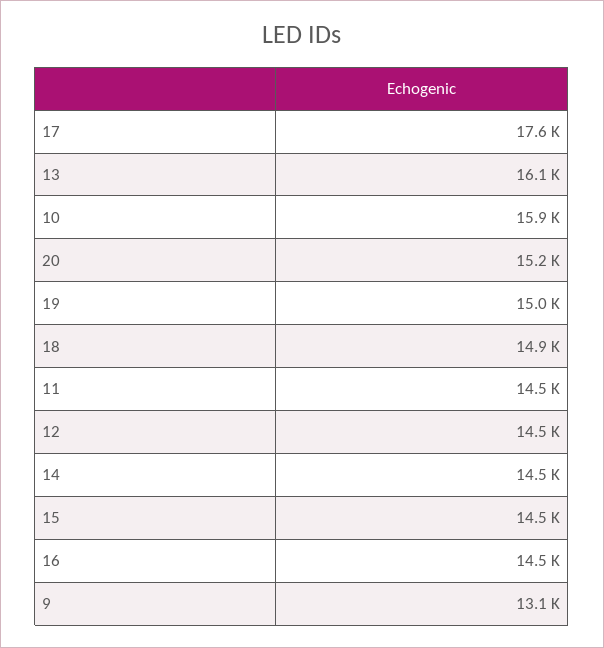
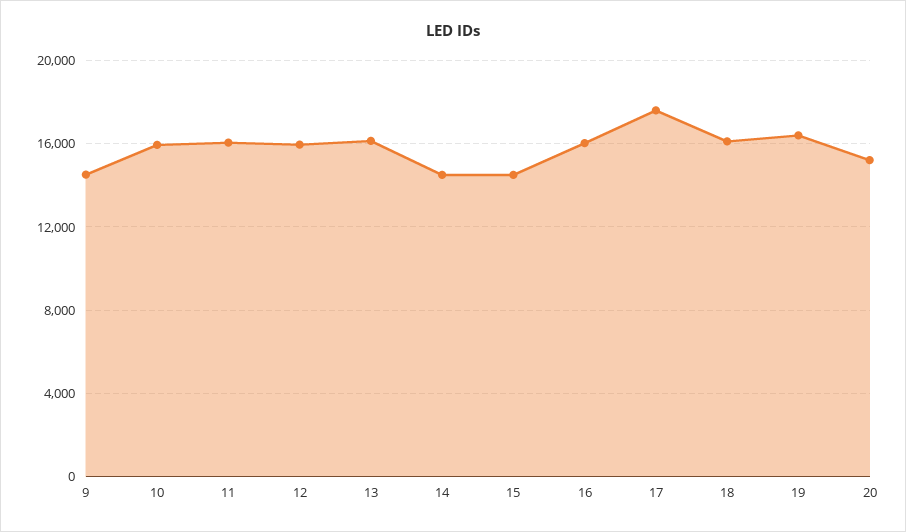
19: 15000 -> 16500
18: 14900 -> 16000
11: 14500 -> 16000
12: 14500 -> 16000
16: 14500 -> 16000
9: 13100 -> 14500

